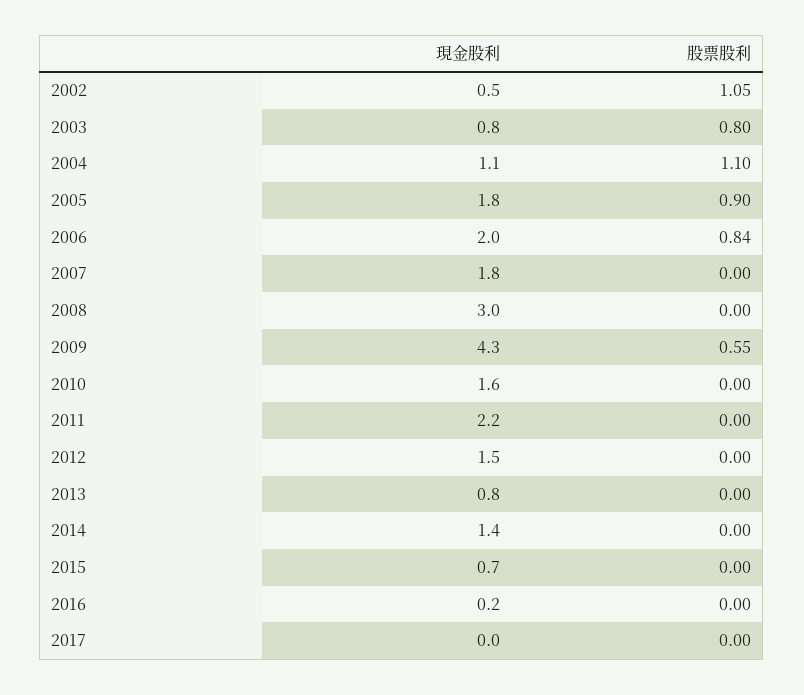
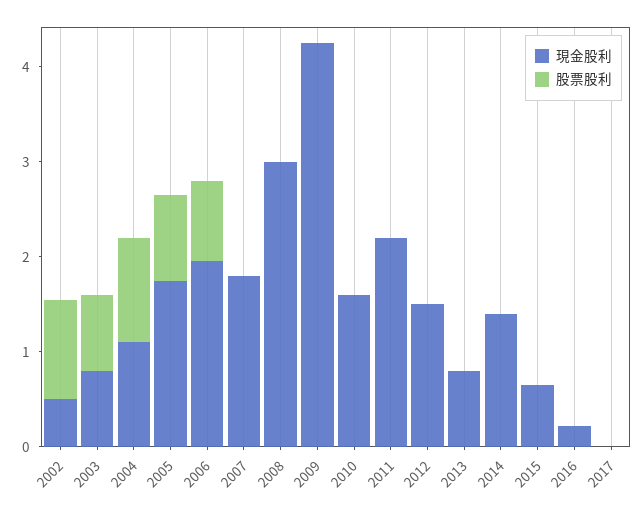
股票股利, 2009: 0.55 -> 0

